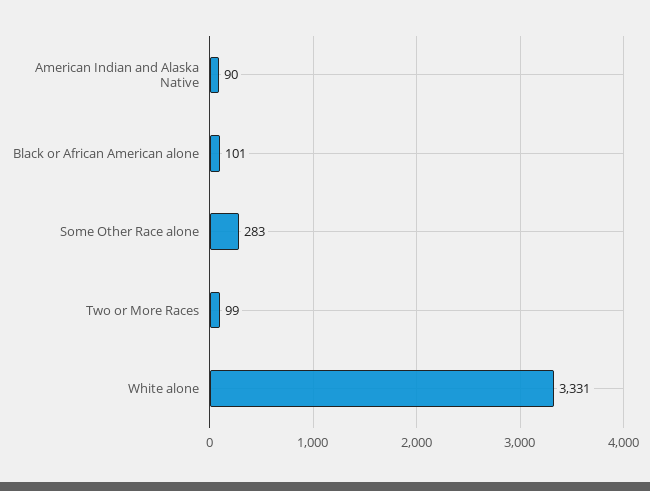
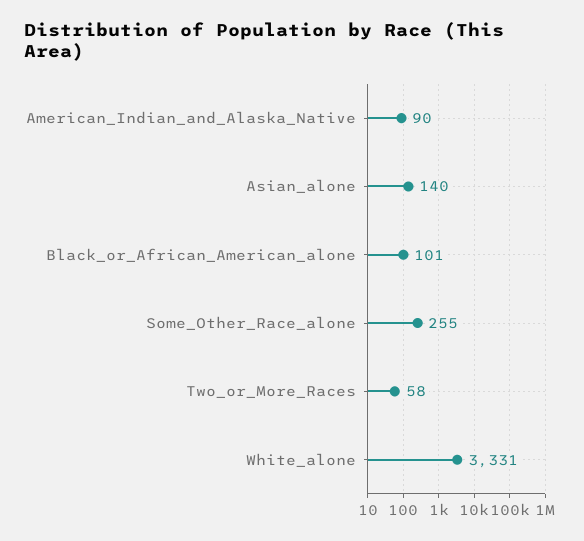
Some Other Race alone: 283 -> 255
Two or More Races: 99 -> 58
Asian_alone: none -> 140

